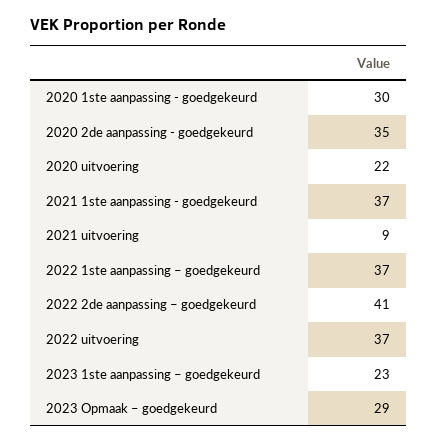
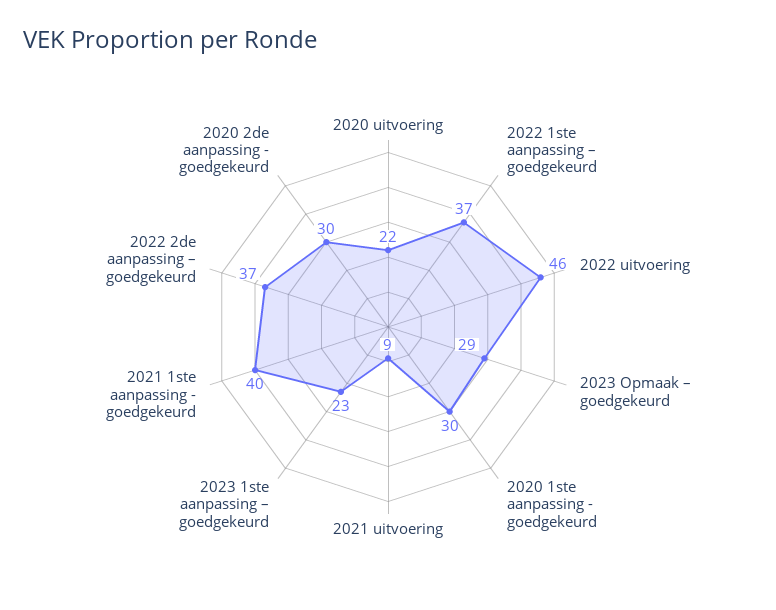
2020 2de aanpassing - goedgekeurd: 35 -> 30
2021 1ste aanpassing - goedgekeurd: 37 -> 40
2022 2de aanpassing – goedgekeurd: 41 -> 37
2022 uitvoering: 37 -> 46

